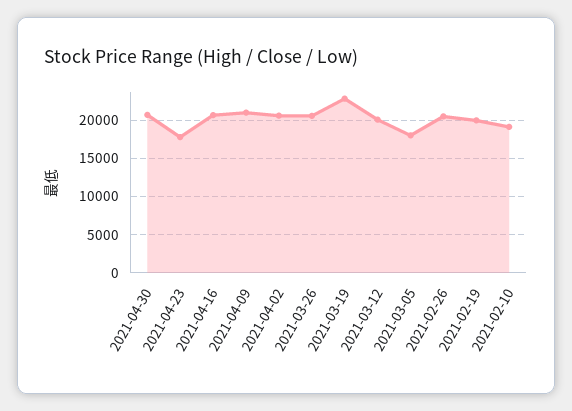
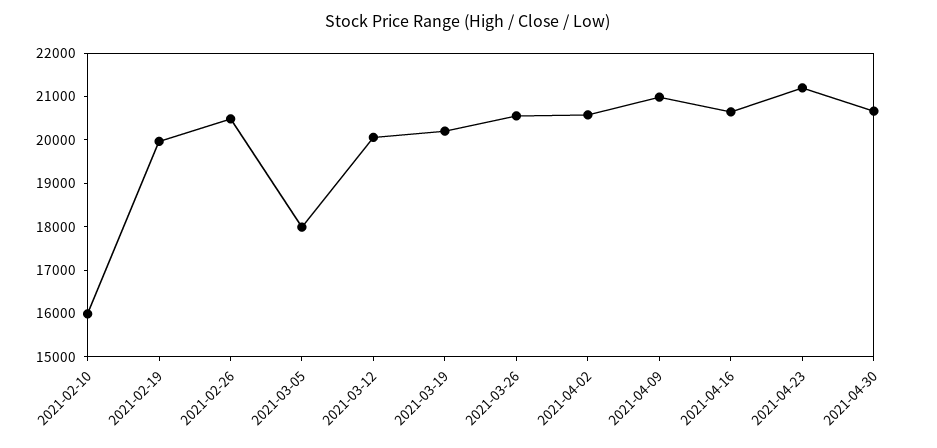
2021-04-23: 18000 -> 21200
2021-03-19: 23000 -> 20200
2021-02-10: 19000 -> 16000

